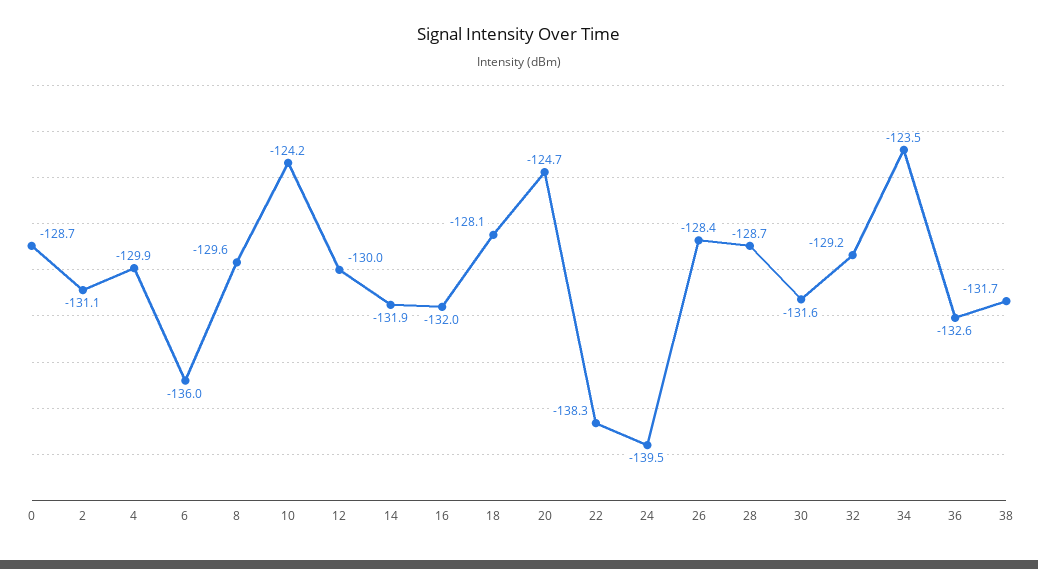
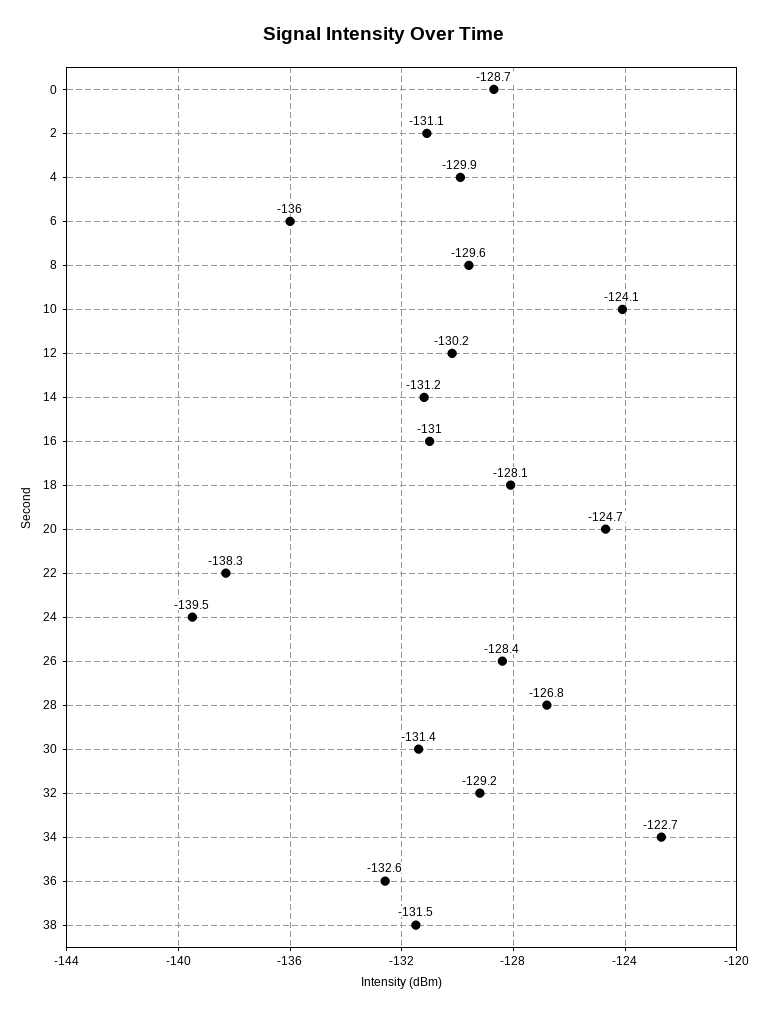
10: -124.2 -> -124.1
12: -130 -> -130.2
14: -131.9 -> -131.2
16: -132 -> -131
28: -128.7 -> -126.8
30: -131.6 -> -131.4
34: -123.5 -> -122.7
38: -131.7 -> -131.5

